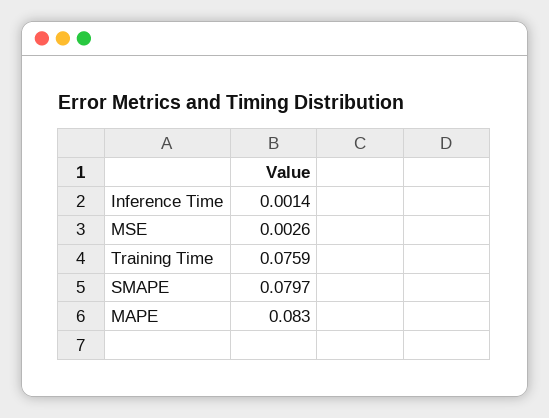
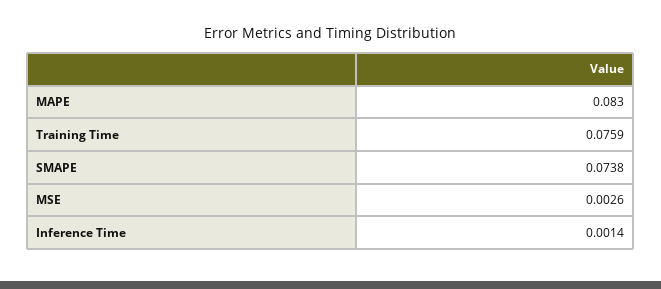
SMAPE: 0.0797 -> 0.0738

